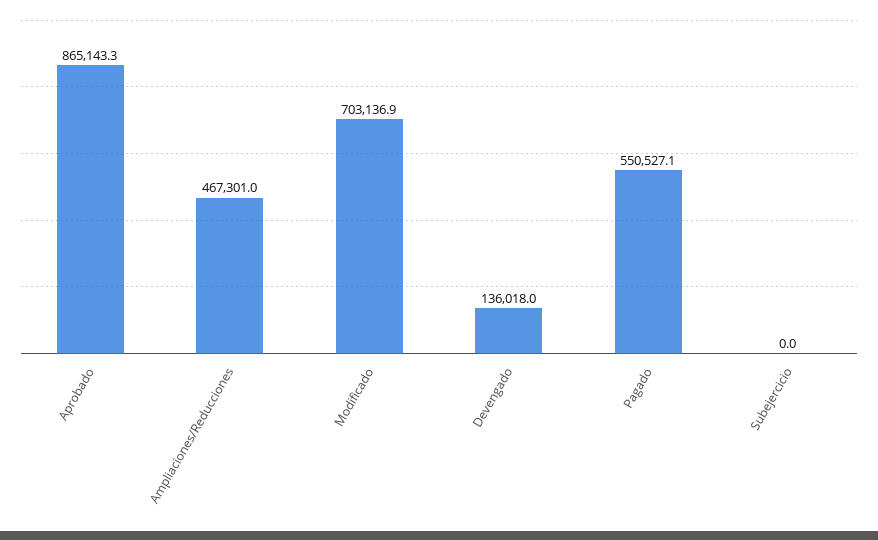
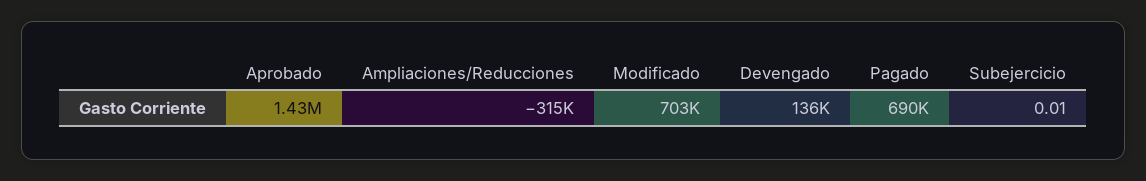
Aprobado: 865143.3 -> 1430000
Ampliaciones/Reducciones: 467301 -> -315000
Pagado: 550527.1 -> 690000

